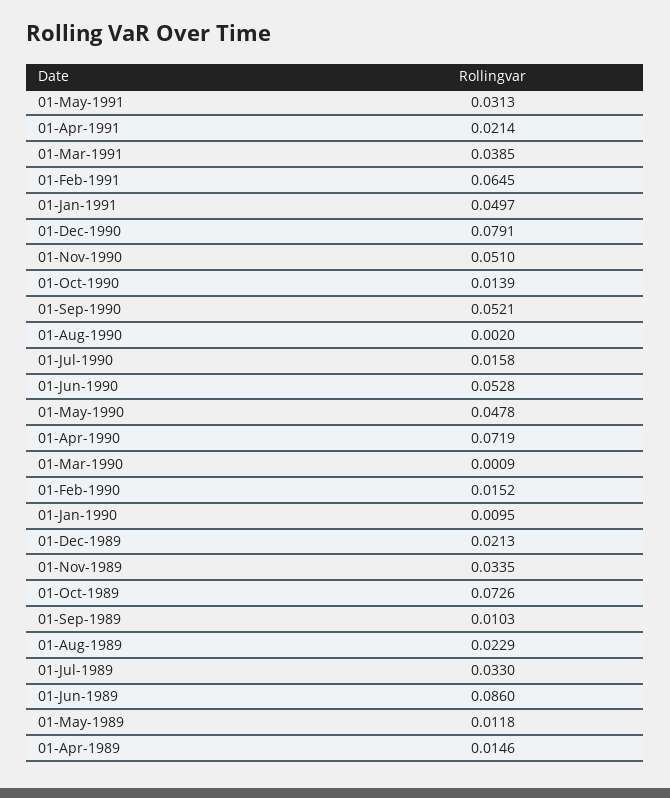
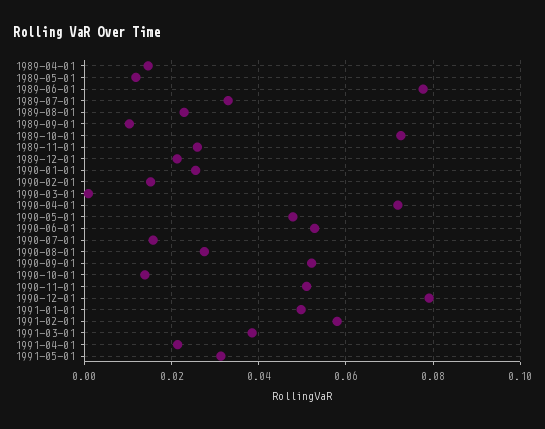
01-Feb-1991: 0.0645 -> 0.058
01-Aug-1990: 0.002 -> 0.028
01-Jan-1990: 0.0095 -> 0.026
01-Nov-1989: 0.0335 -> 0.026
01-Jun-1989: 0.086 -> 0.078

